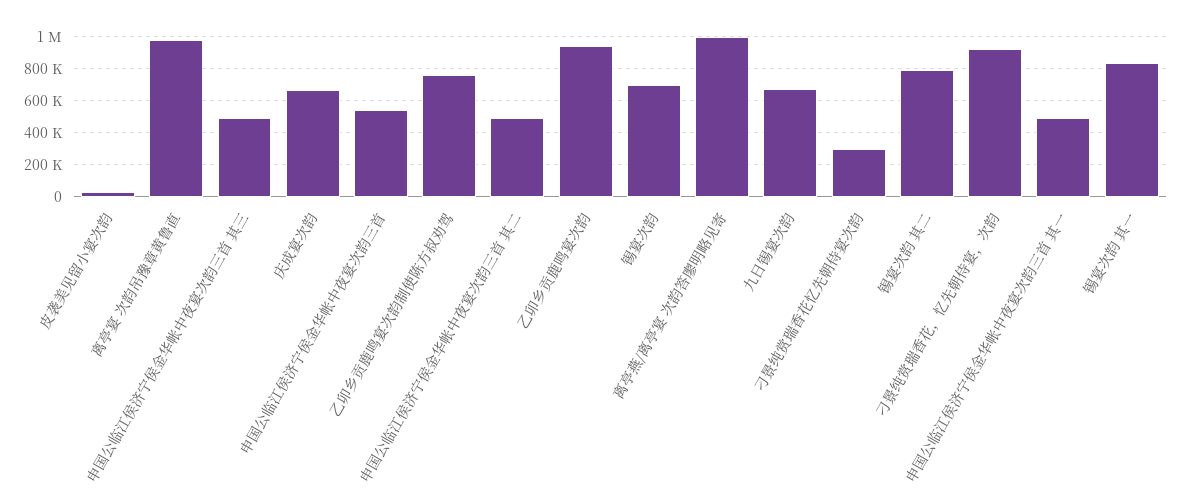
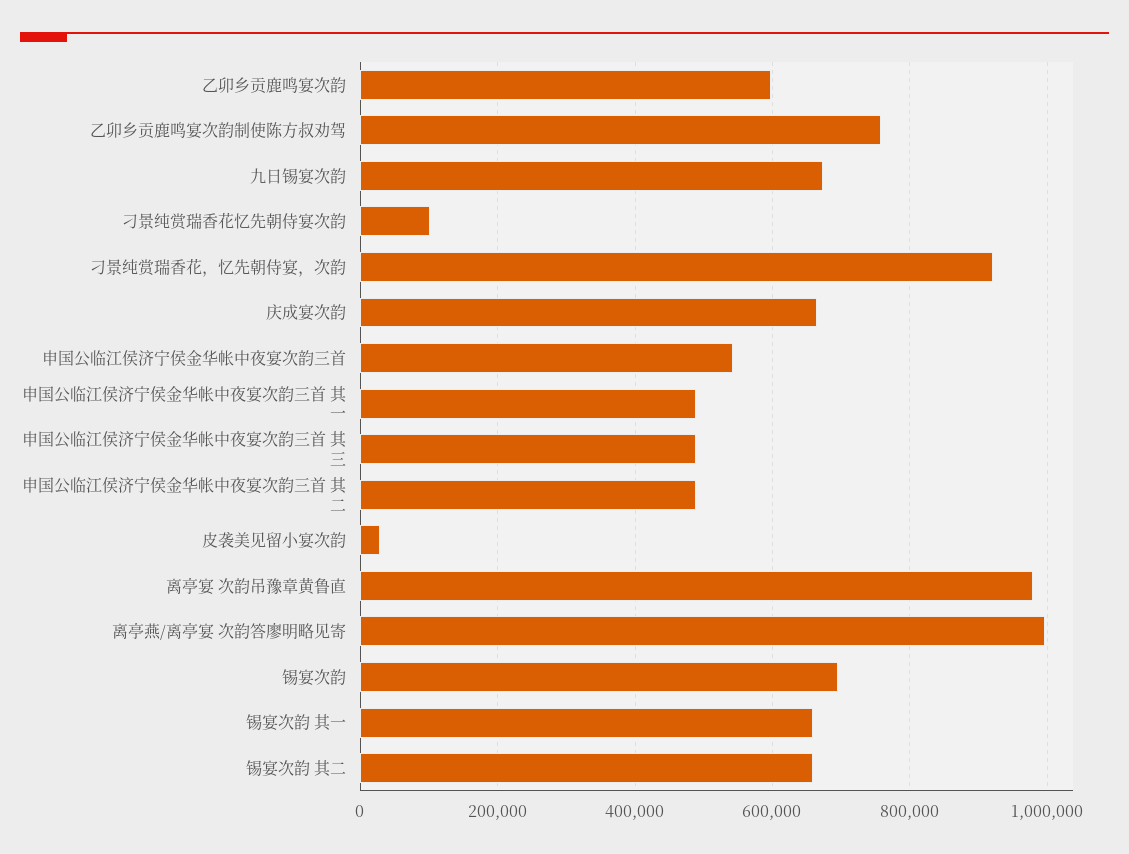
乙卯乡贡鹿鸣宴次韵: 950000 -> 600000
刁景纯赏瑞香花忆先朝侍宴次韵: 300000 -> 100000
锡宴次韵 其二: 800000 -> 660000
锡宴次韵 其一: 850000 -> 660000

